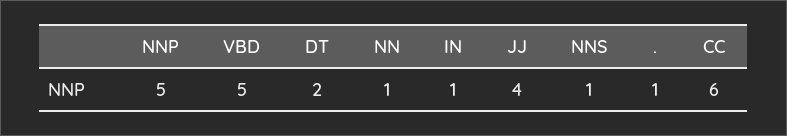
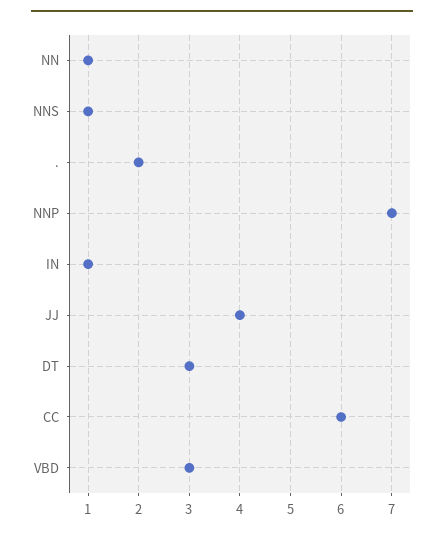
NNP: 5 -> 7
VBD: 5 -> 3
DT: 2 -> 3
.: 1 -> 2

